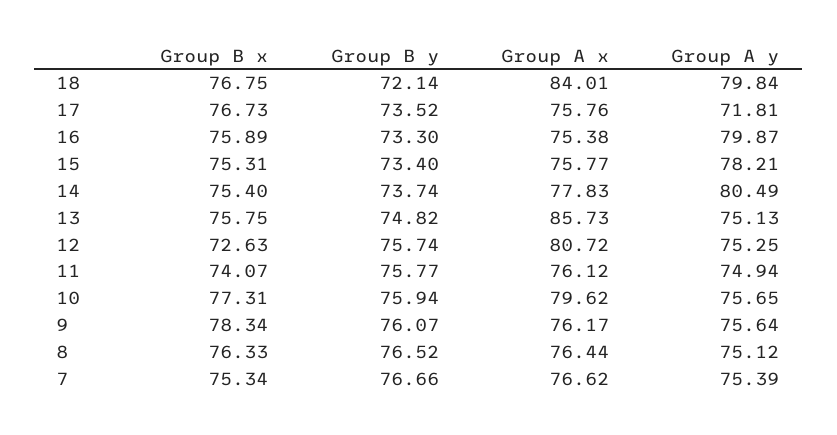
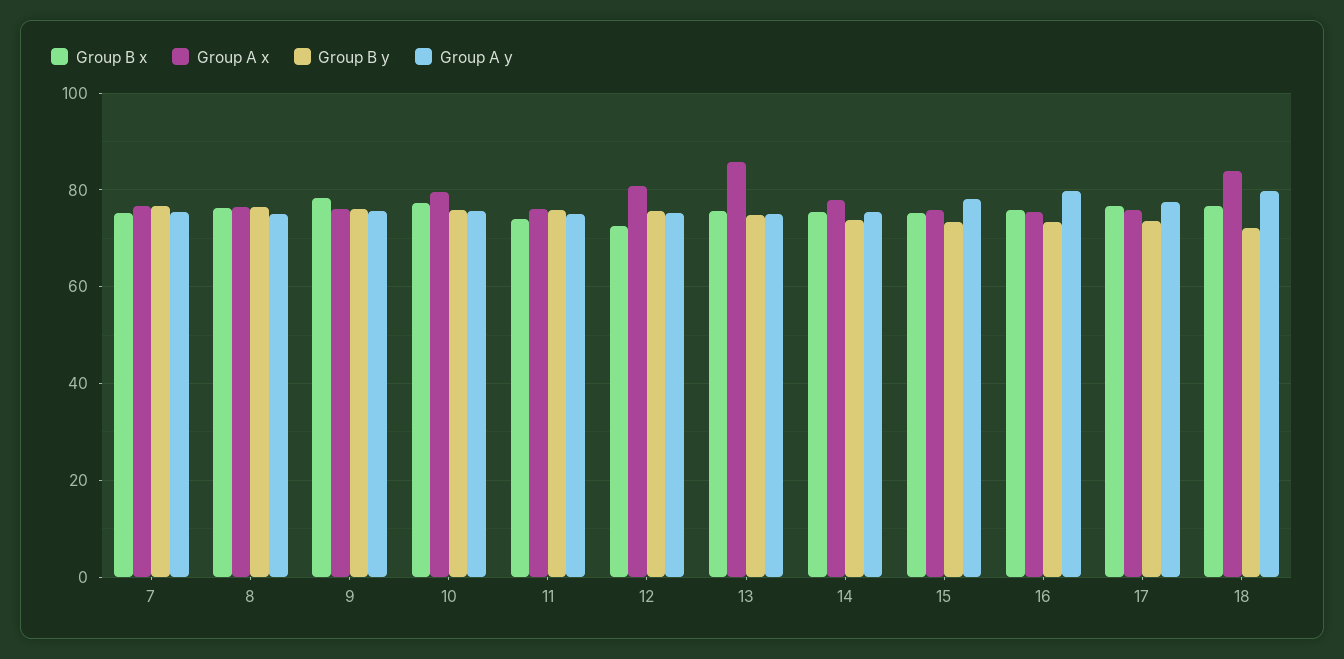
Group A y, 17: 71.81 -> 78
Group A y, 14: 80.49 -> 76

